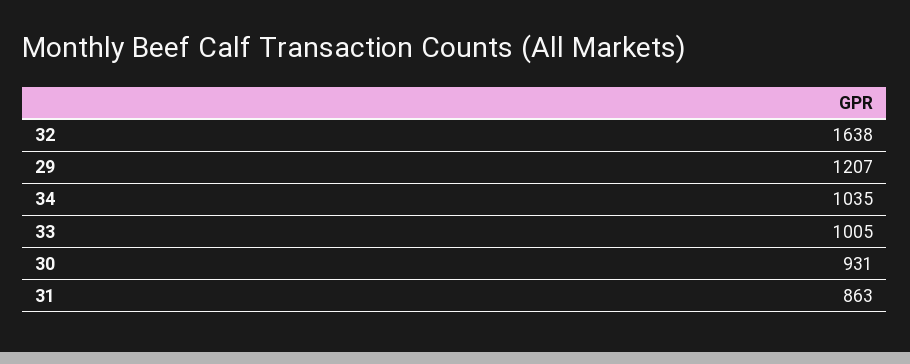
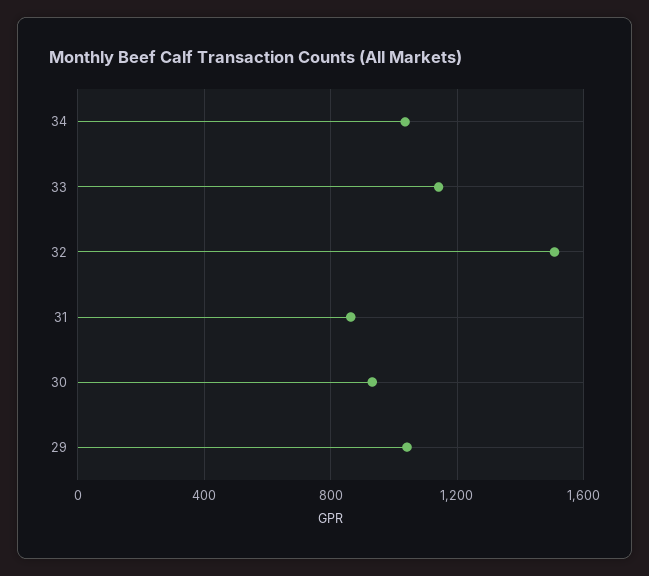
32: 1638 -> 1500
29: 1207 -> 1050
33: 1005 -> 1150

